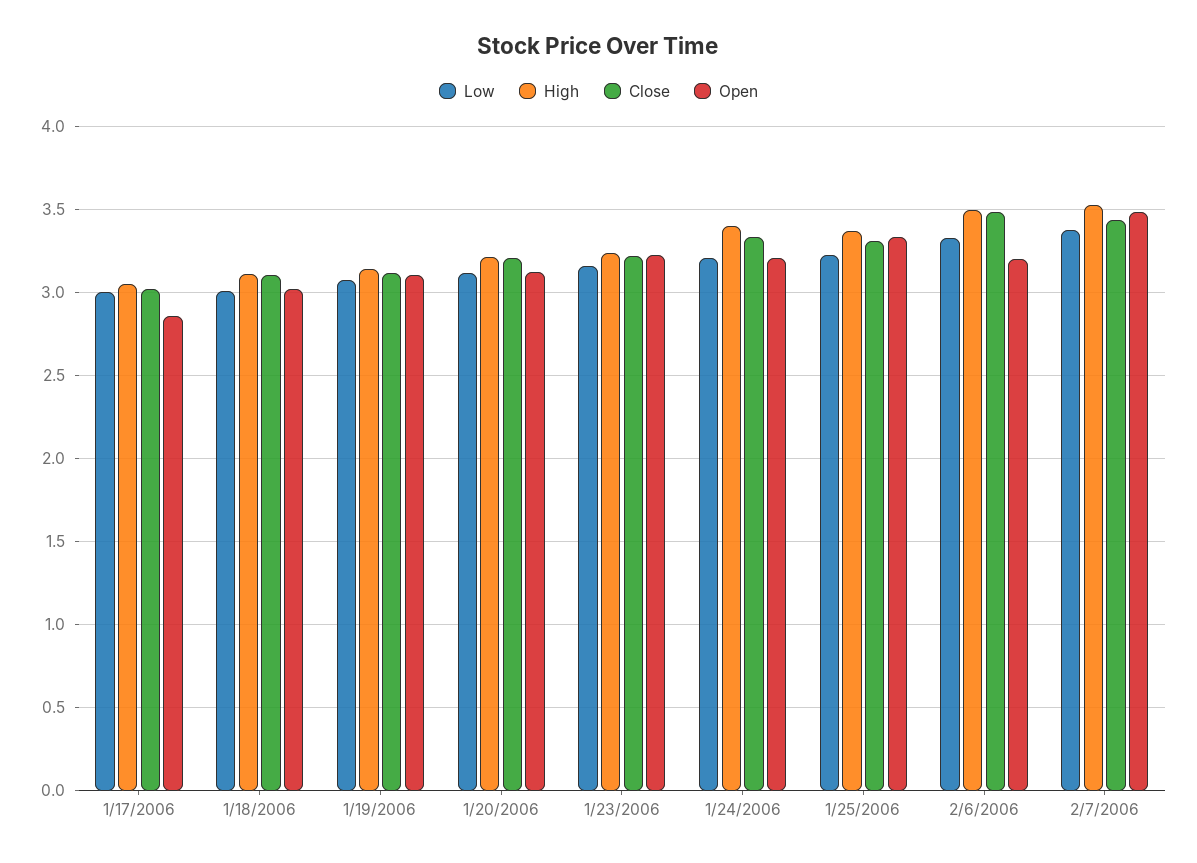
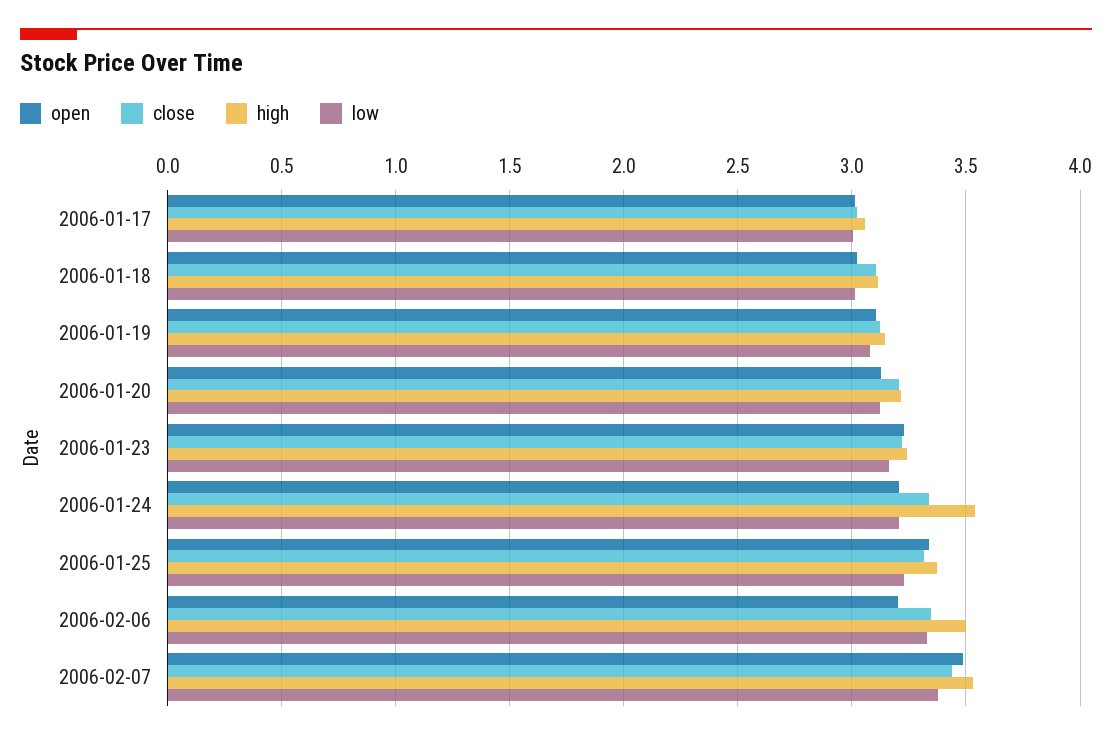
Open, 1/17/2006: 2.85 -> 3
High, 1/24/2006: 3.4 -> 3.55
Close, 2/6/2006: 3.5 -> 3.35

